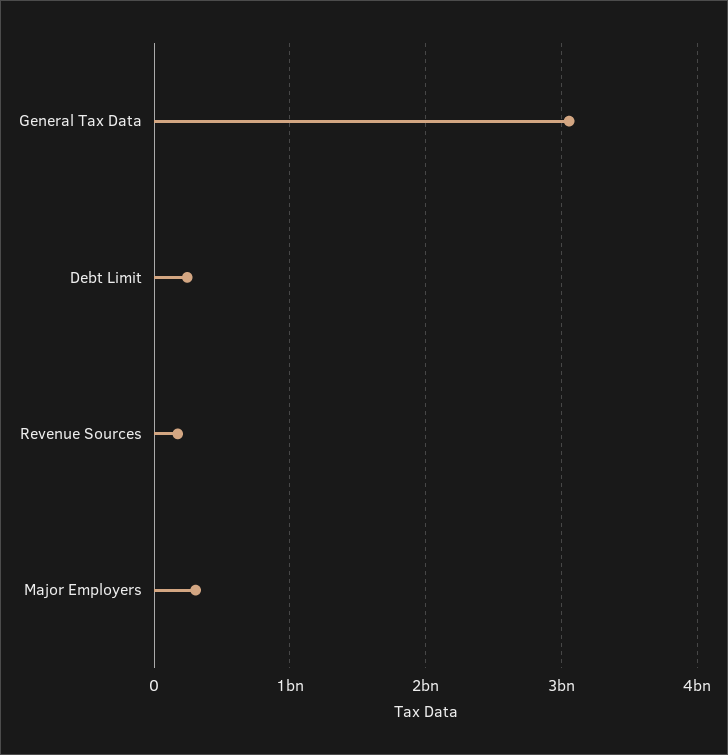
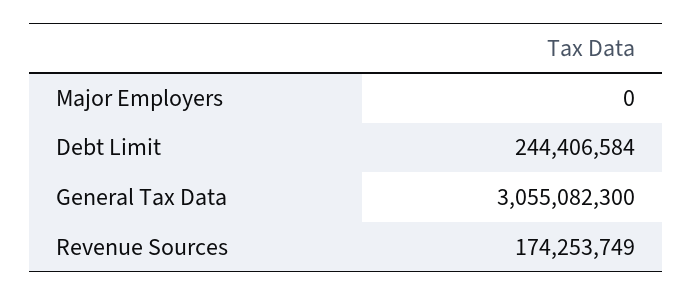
Major Employers: 300000000 -> 0

